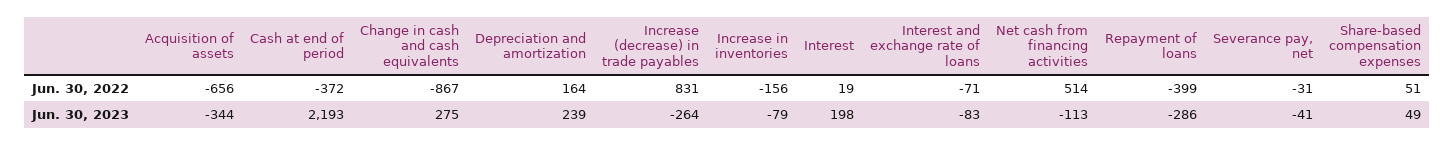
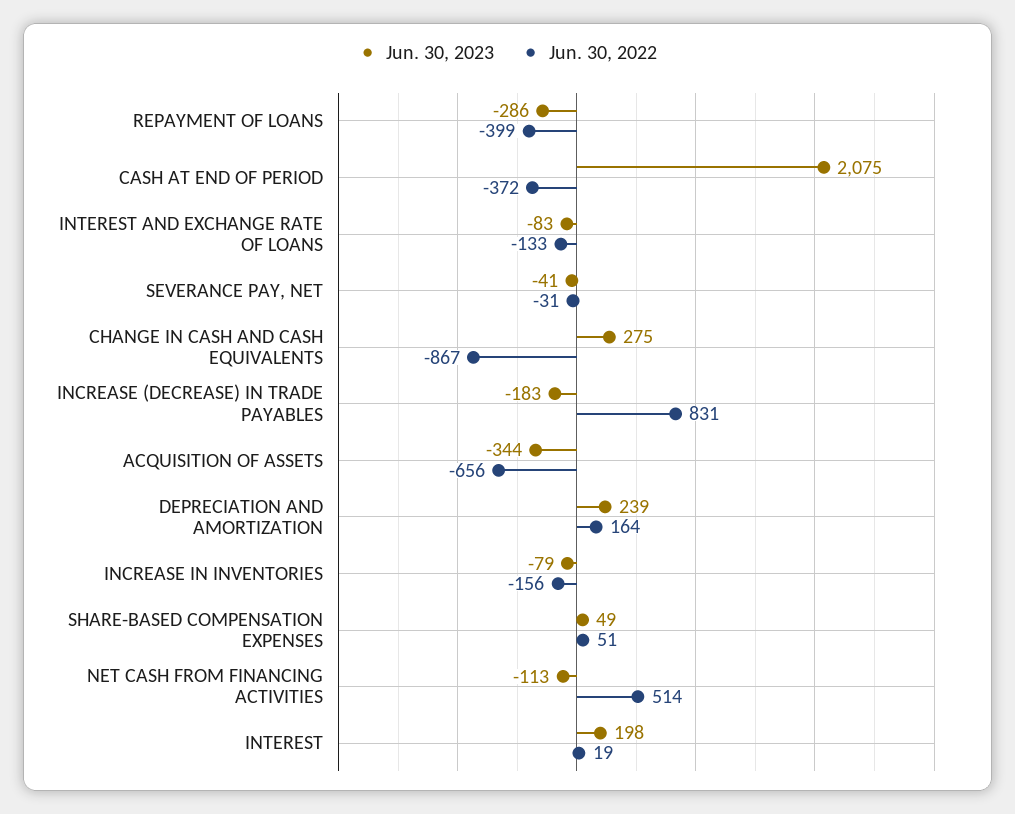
Jun. 30, 2022, Interest and exchange rate of loans: -71 -> -133
Jun. 30, 2023, Cash at end of period: 2193 -> 2075
Jun. 30, 2023, Increase (decrease) in trade payables: -264 -> -183

